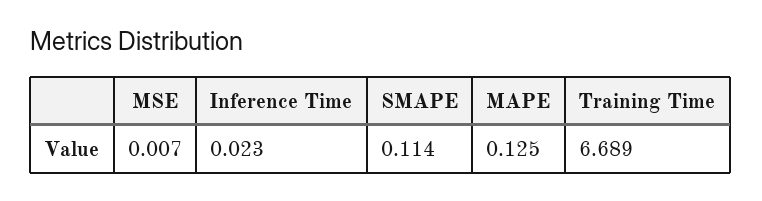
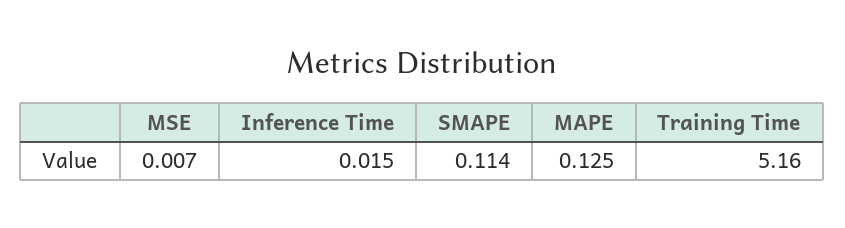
Inference Time: 0.023 -> 0.015
Training Time: 6.689 -> 5.16

